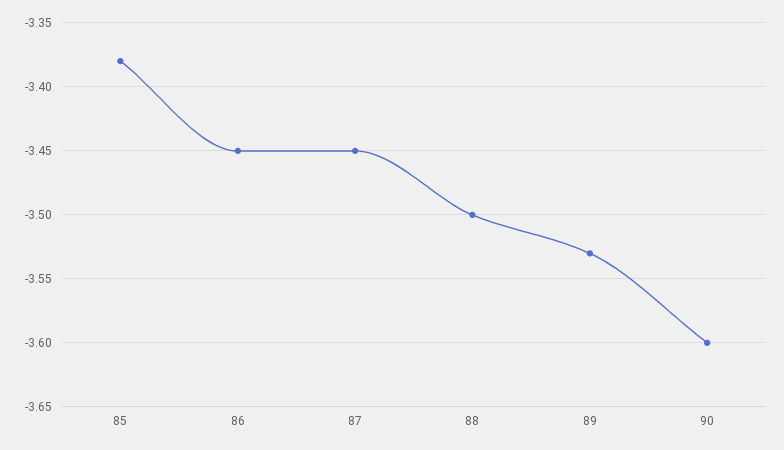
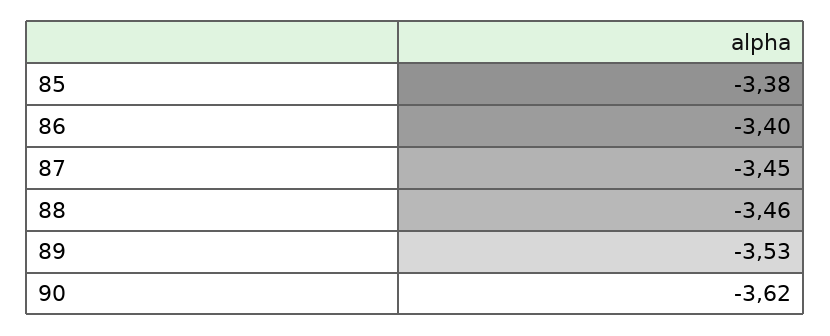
86: -3.45 -> -3.4
88: -3.5 -> -3.46
90: -3.6 -> -3.62

